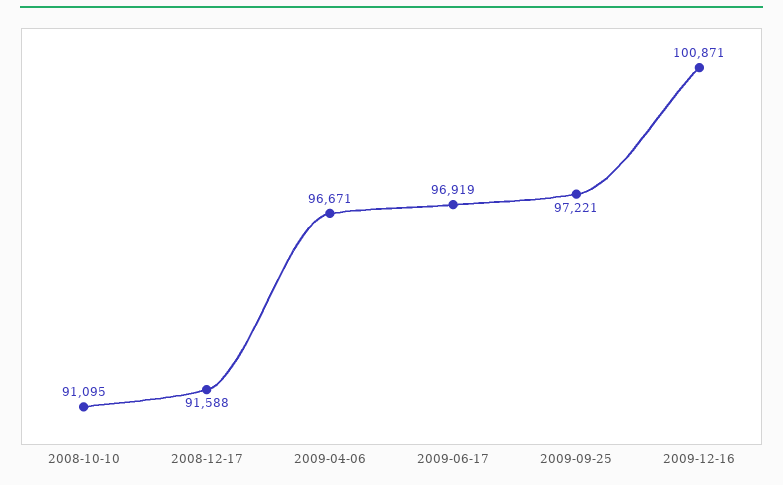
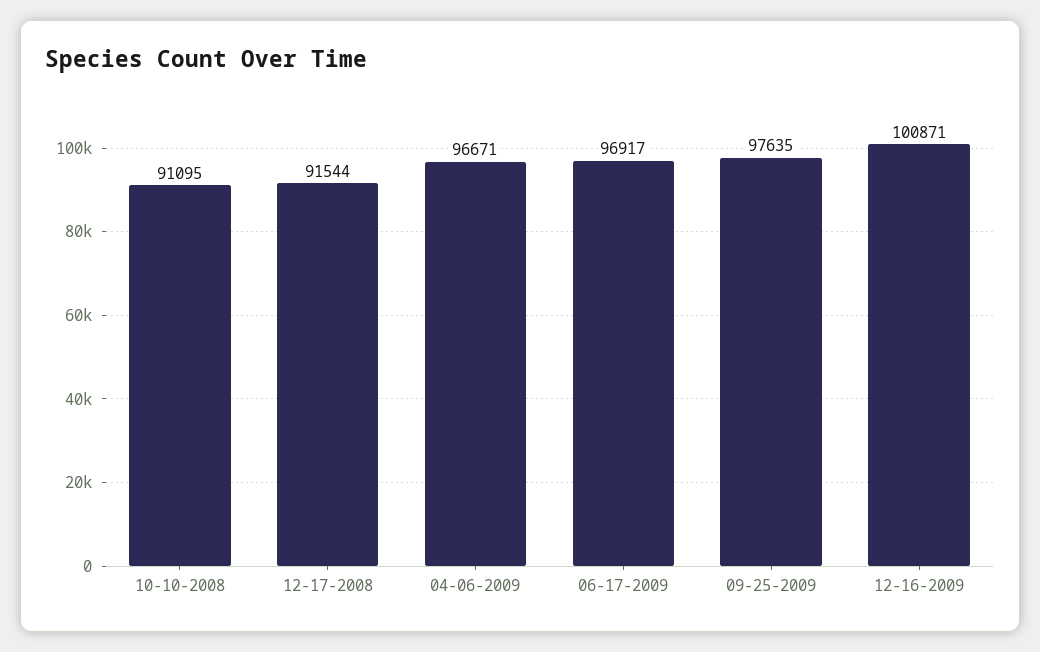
2008-12-17: 91588 -> 91544
2009-06-17: 96919 -> 96917
2009-09-25: 97221 -> 97635

